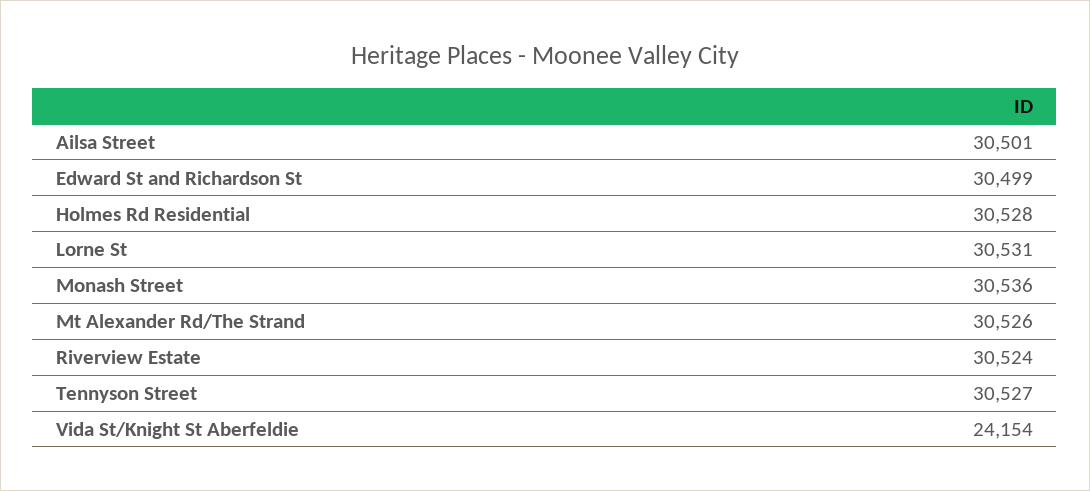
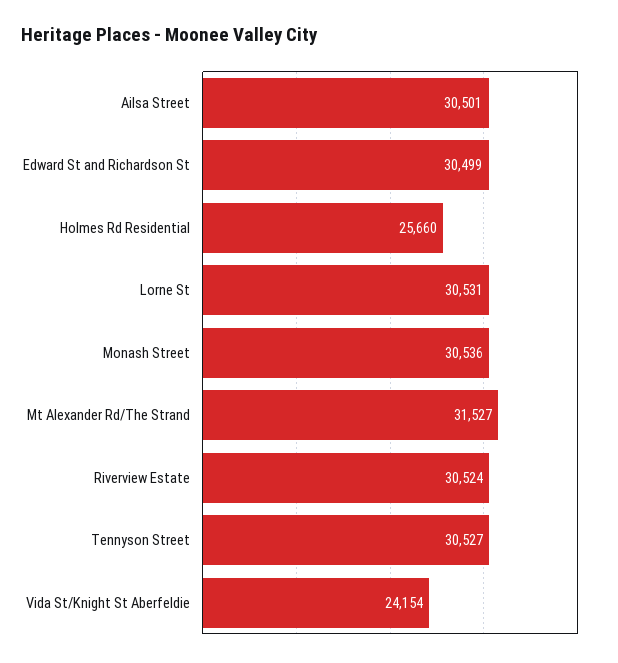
Holmes Rd Residential: 30528 -> 25660
Mt Alexander Rd/The Strand: 30526 -> 31527

